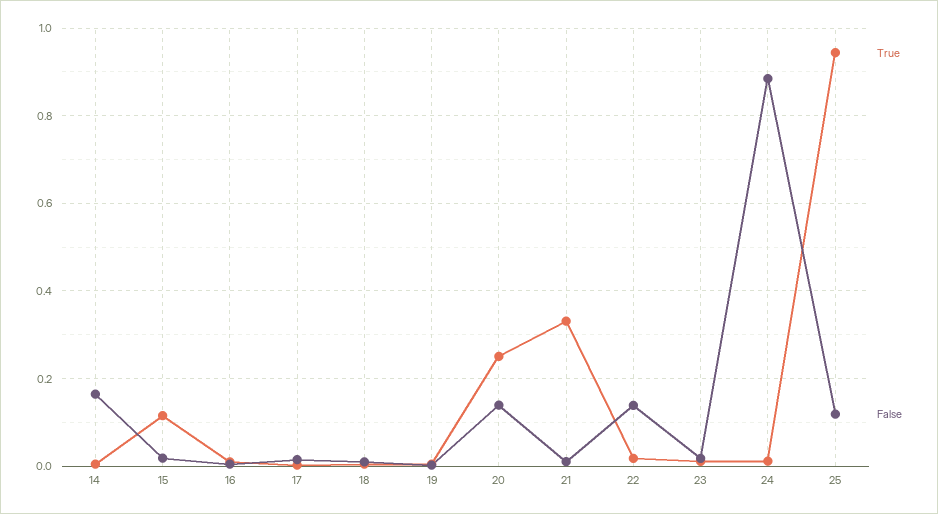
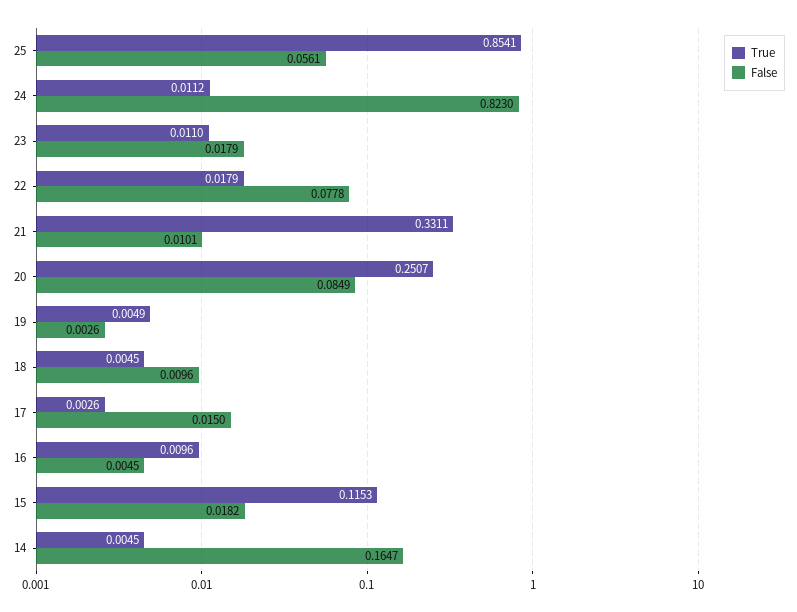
False, 20: 0.14 -> 0.0849
False, 22: 0.14 -> 0.0778
False, 24: 0.88 -> 0.823
True, 25: 0.94 -> 0.8541
False, 25: 0.12 -> 0.0561

